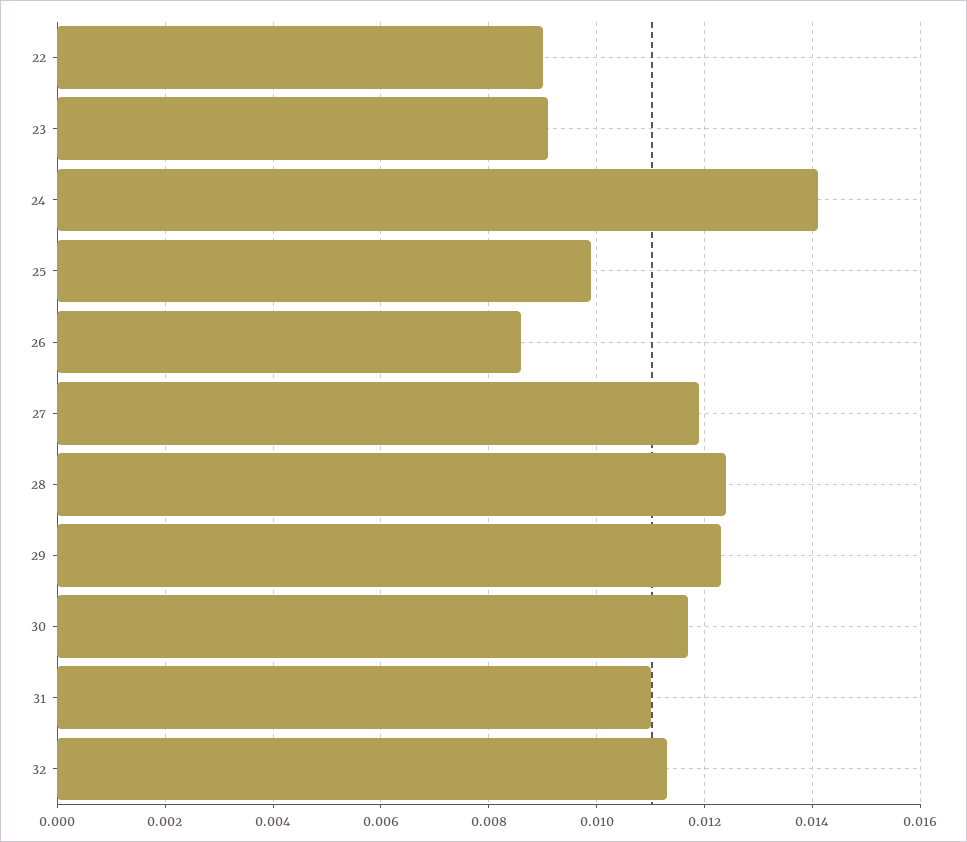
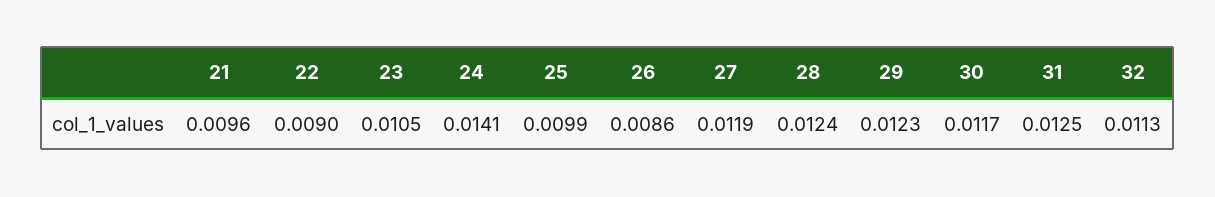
23: 0.009 -> 0.0105
31: 0.011 -> 0.0125
21: none -> 0.0096

